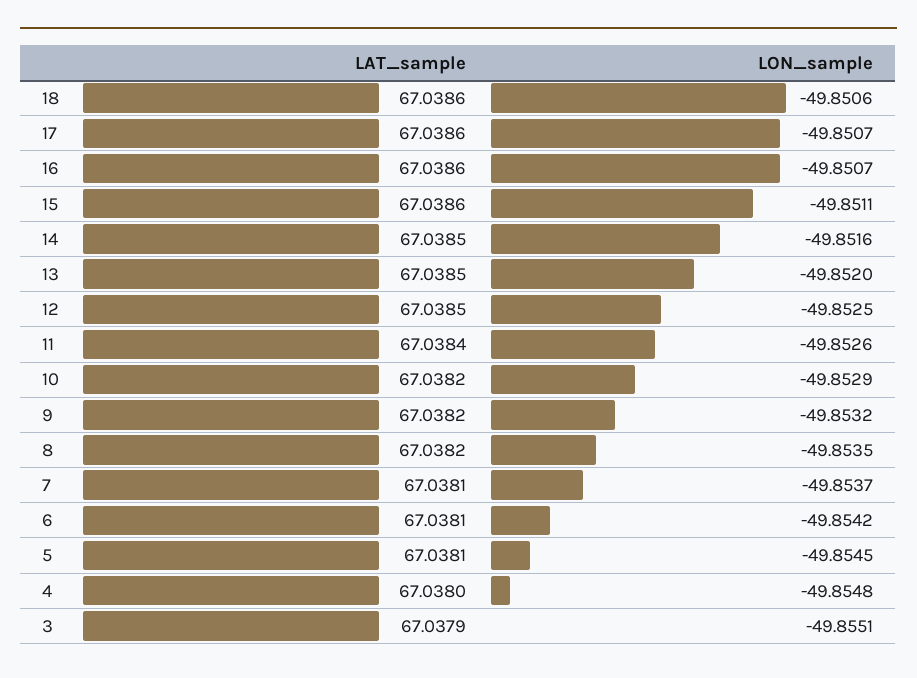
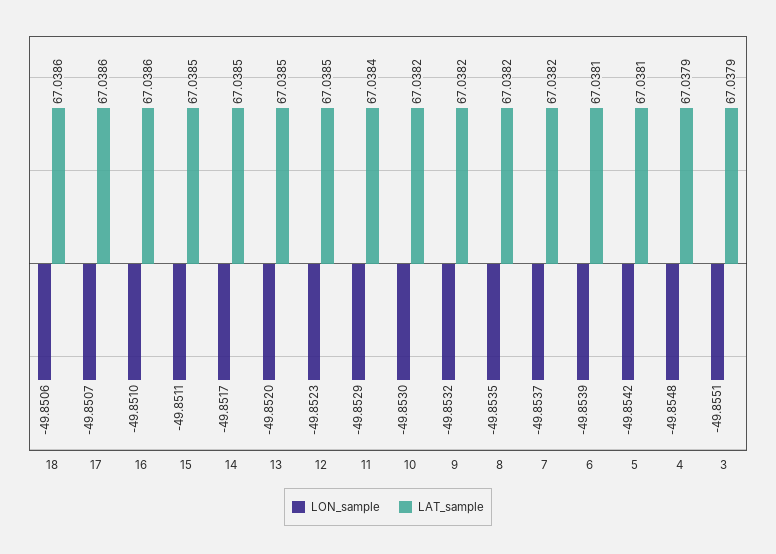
LON_sample, 16: -49.8507 -> -49.851
LAT_sample, 15: 67.0386 -> 67.0385
LON_sample, 14: -49.8516 -> -49.8517
LON_sample, 12: -49.8525 -> -49.8523
LON_sample, 11: -49.8526 -> -49.8529
LON_sample, 10: -49.8529 -> -49.853
LAT_sample, 7: 67.0381 -> 67.0382
LON_sample, 6: -49.8542 -> -49.8539
LON_sample, 5: -49.8545 -> -49.8542
LAT_sample, 4: 67.038 -> 67.0379

